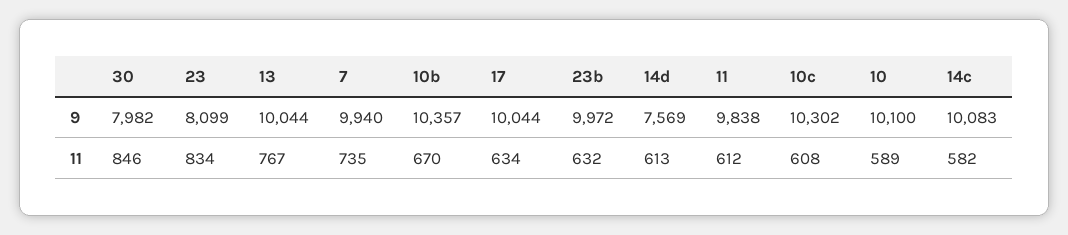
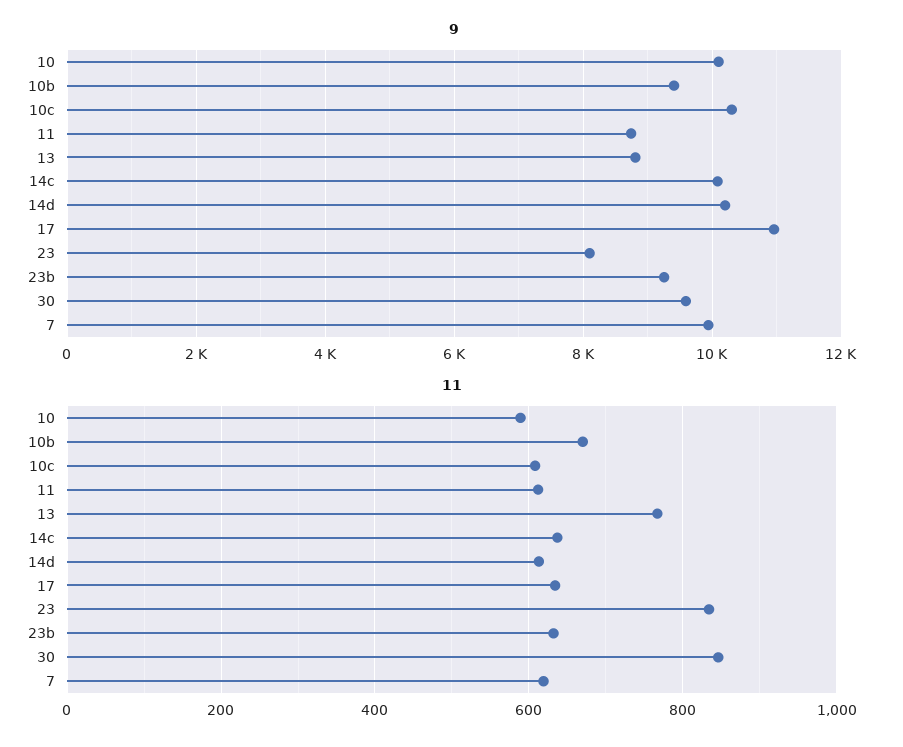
9, 30: 7982 -> 9600
9, 13: 10044 -> 8800
9, 10b: 10357 -> 9400
9, 17: 10044 -> 11000
9, 23b: 9972 -> 9200
9, 14d: 7569 -> 10200
9, 11: 9838 -> 8800
11, 7: 735 -> 620
11, 14c: 582 -> 640

